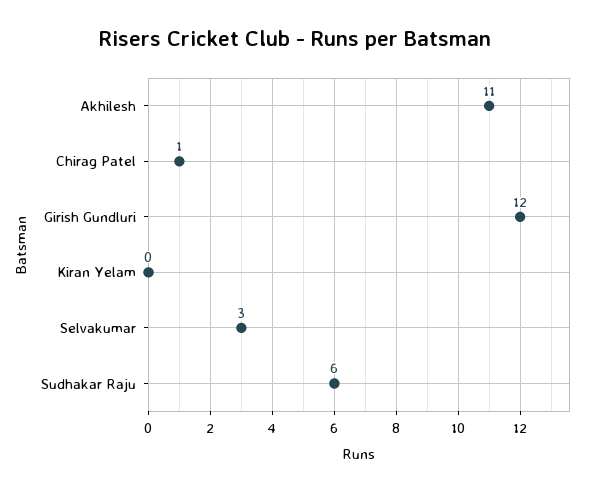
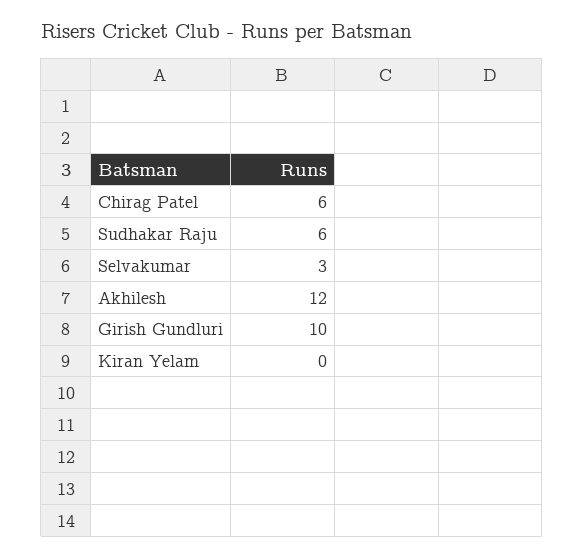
Akhilesh: 11 -> 12
Chirag Patel: 1 -> 6
Girish Gundluri: 12 -> 10

